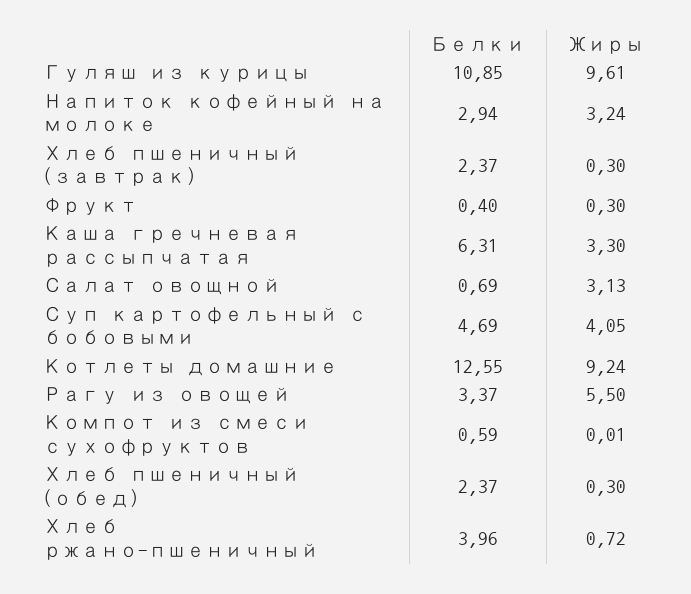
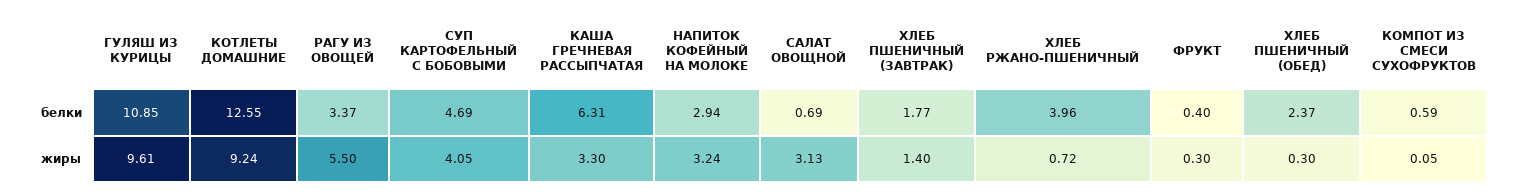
Белки, Хлеб пшеничный (завтрак): 2.37 -> 1.77
Жиры, Хлеб пшеничный (завтрак): 0.3 -> 1.4
Жиры, Компот из смеси сухофруктов: 0.01 -> 0.05

